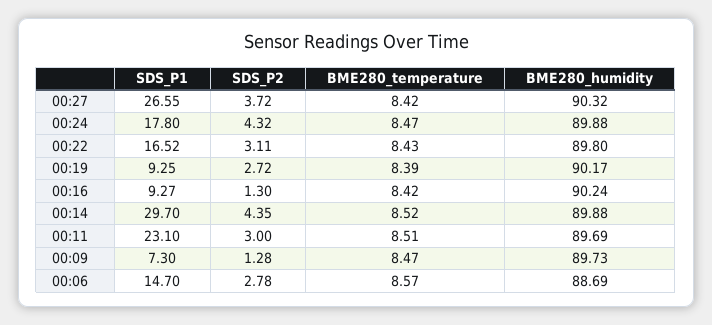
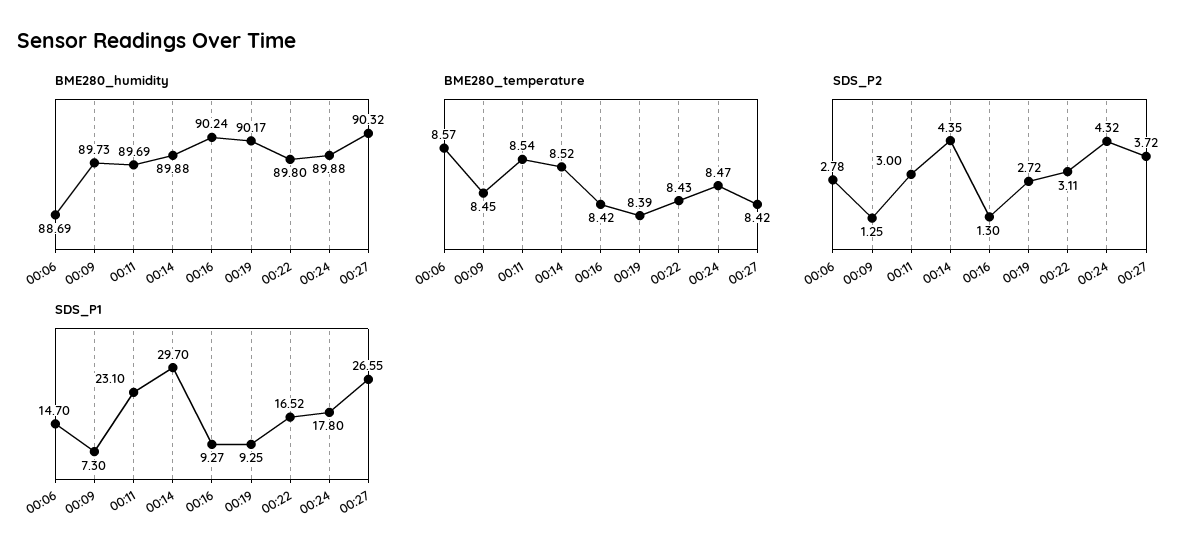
BME280_temperature, 00:11: 8.51 -> 8.54
SDS_P2, 00:09: 1.28 -> 1.25
BME280_temperature, 00:09: 8.47 -> 8.45

